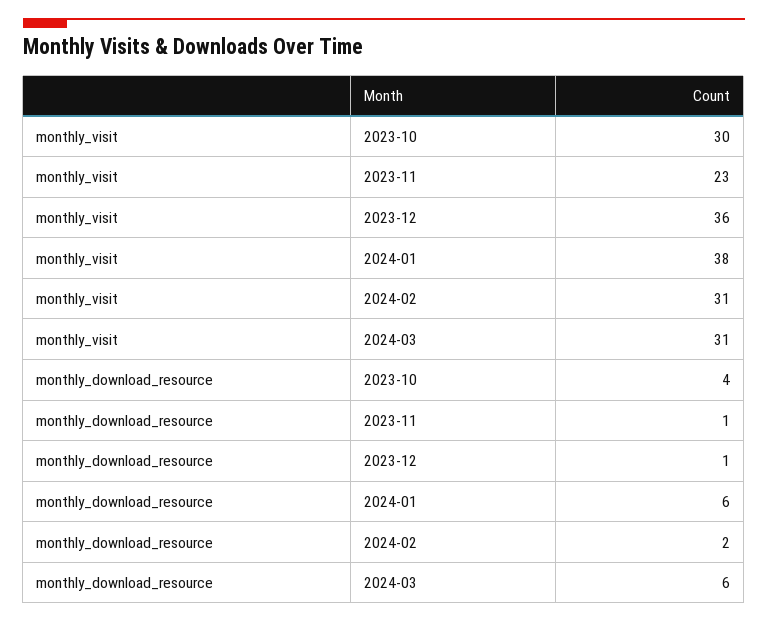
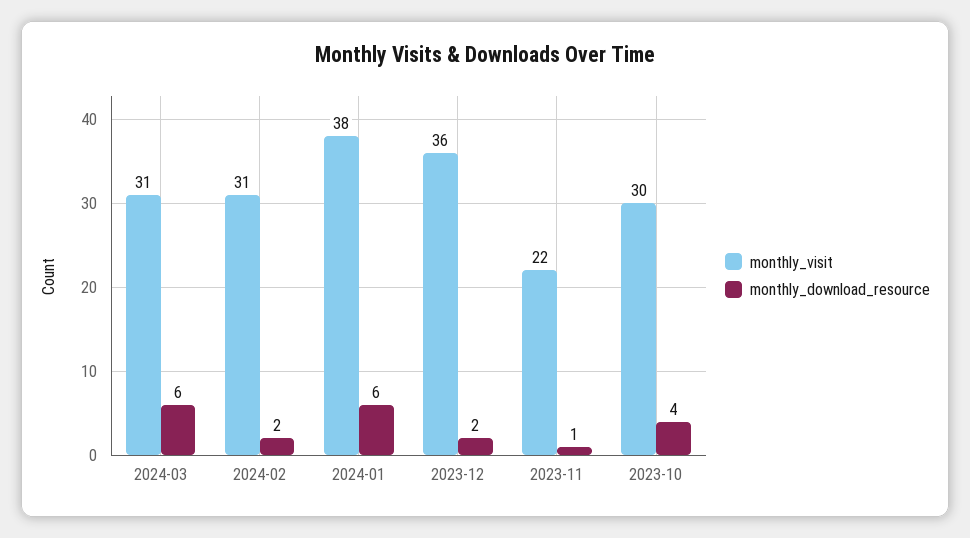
monthly_visit, 2023-11: 23 -> 22
monthly_download_resource, 2023-12: 1 -> 2

